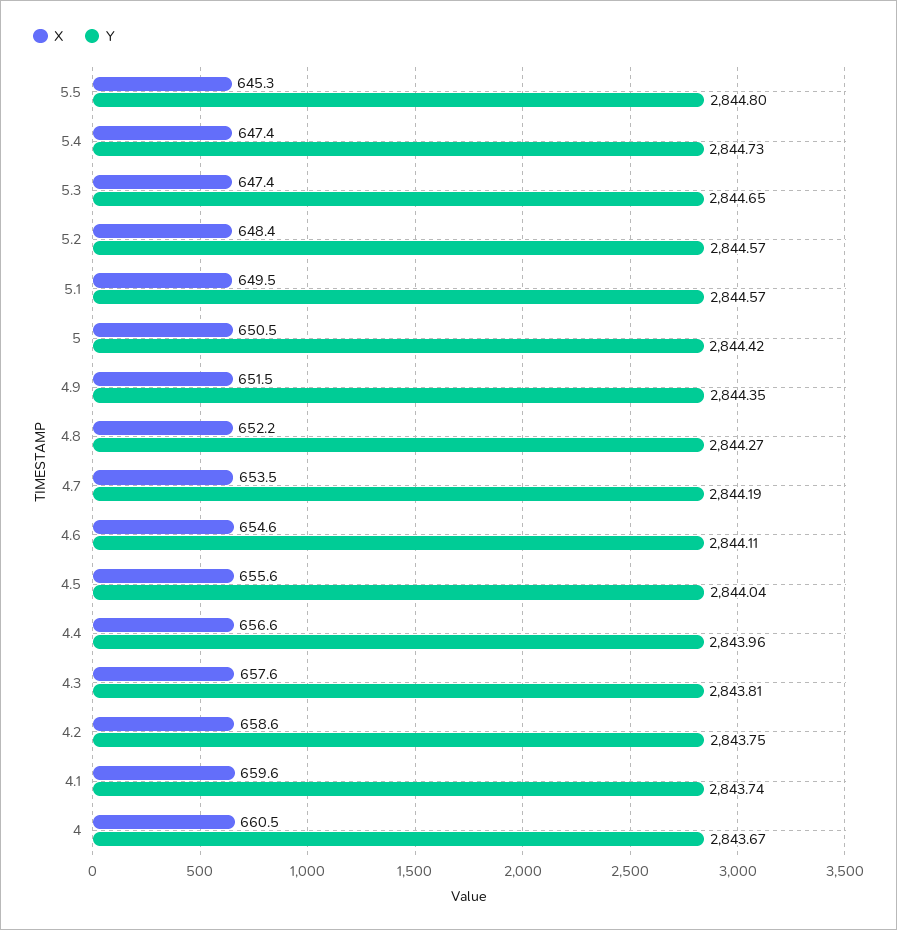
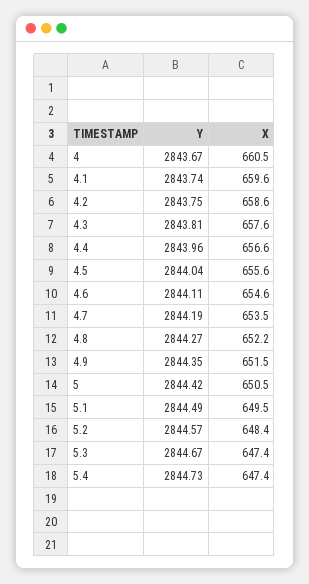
X, 5.5: 645.3 -> none
Y, 5.5: 2844.8 -> none
Y, 5.3: 2844.65 -> 2844.67
Y, 5.1: 2844.57 -> 2844.49

